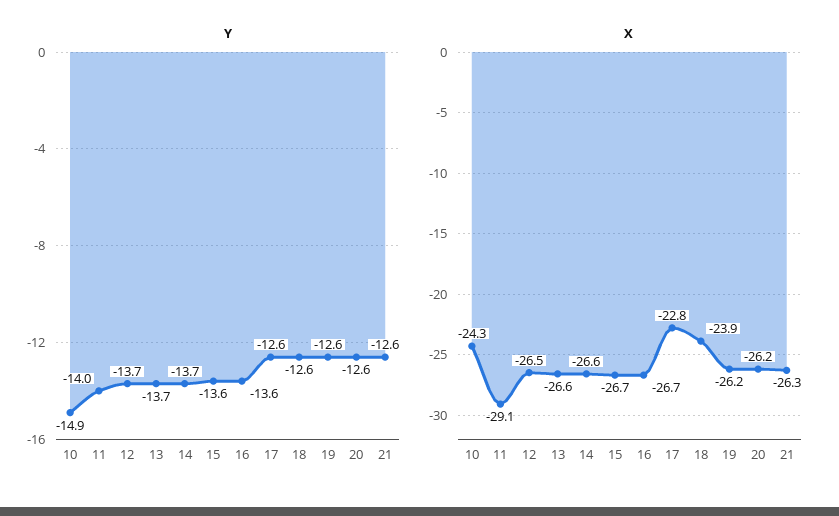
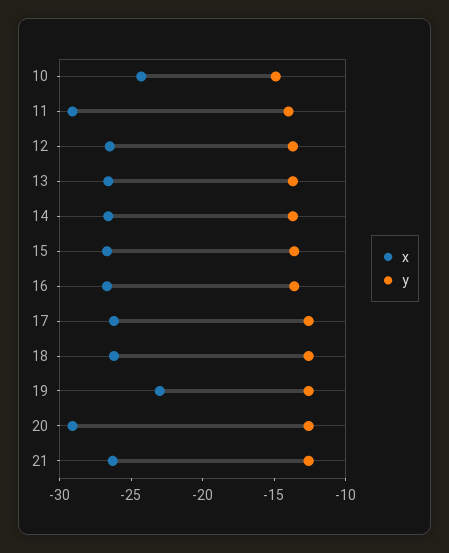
X, 17: -22.8 -> -26
X, 18: -23.9 -> -26
X, 19: -26.2 -> -23
X, 20: -26.2 -> -29

